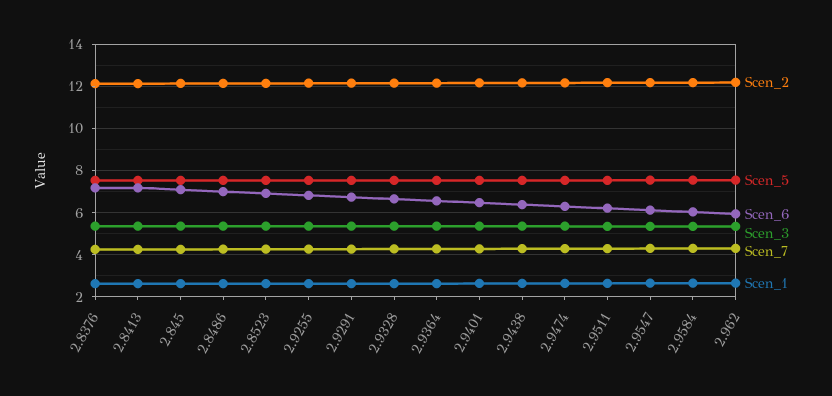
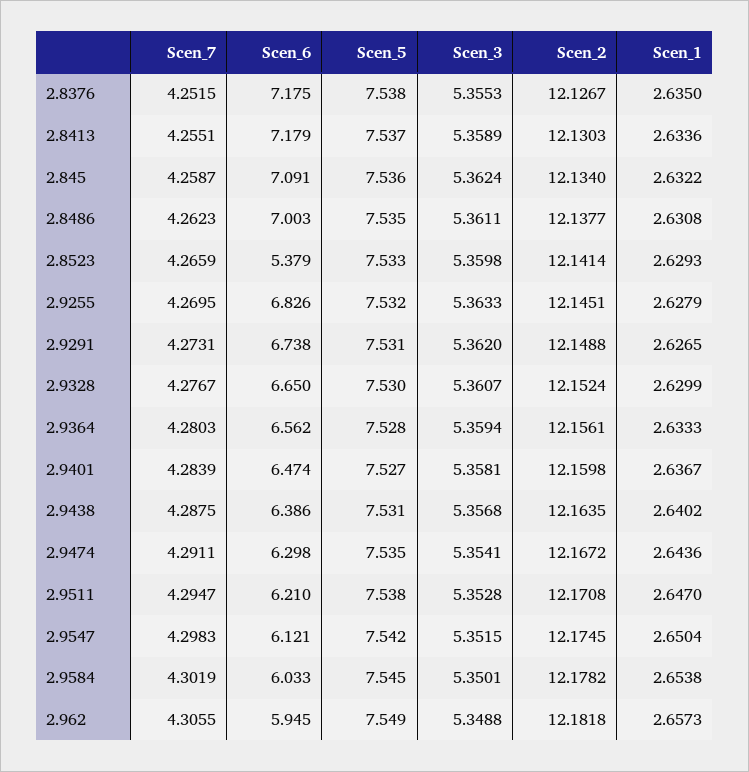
Scen_6, 2.8523: 7 -> 5.379

